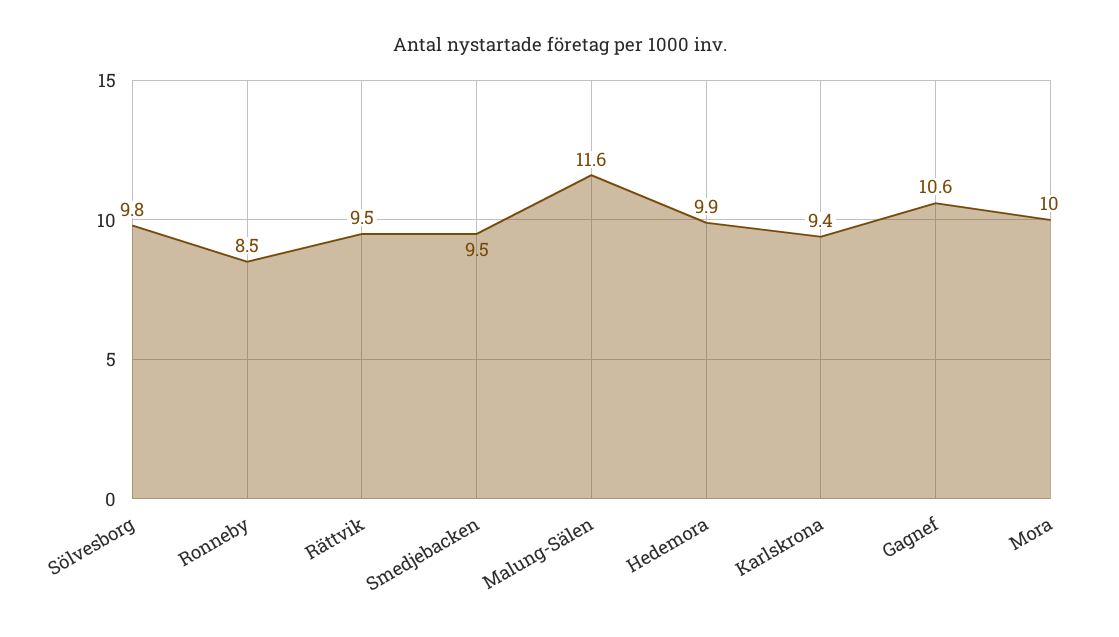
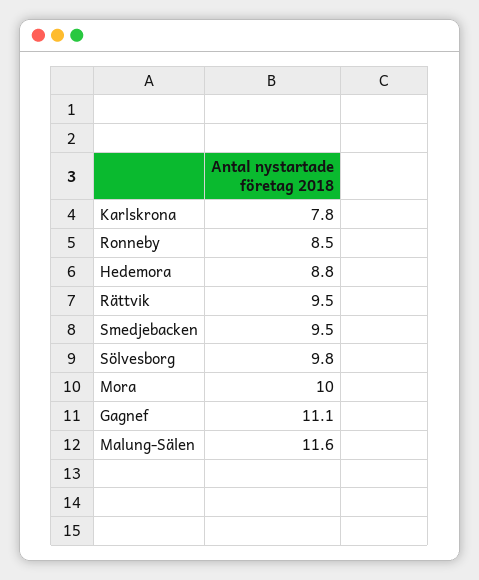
Hedemora: 9.9 -> 8.8
Karlskrona: 9.4 -> 7.8
Gagnef: 10.6 -> 11.1

